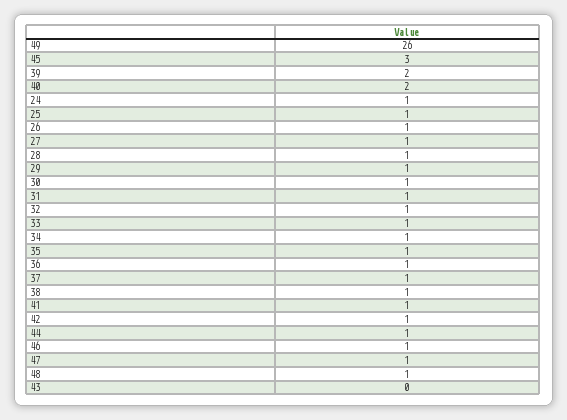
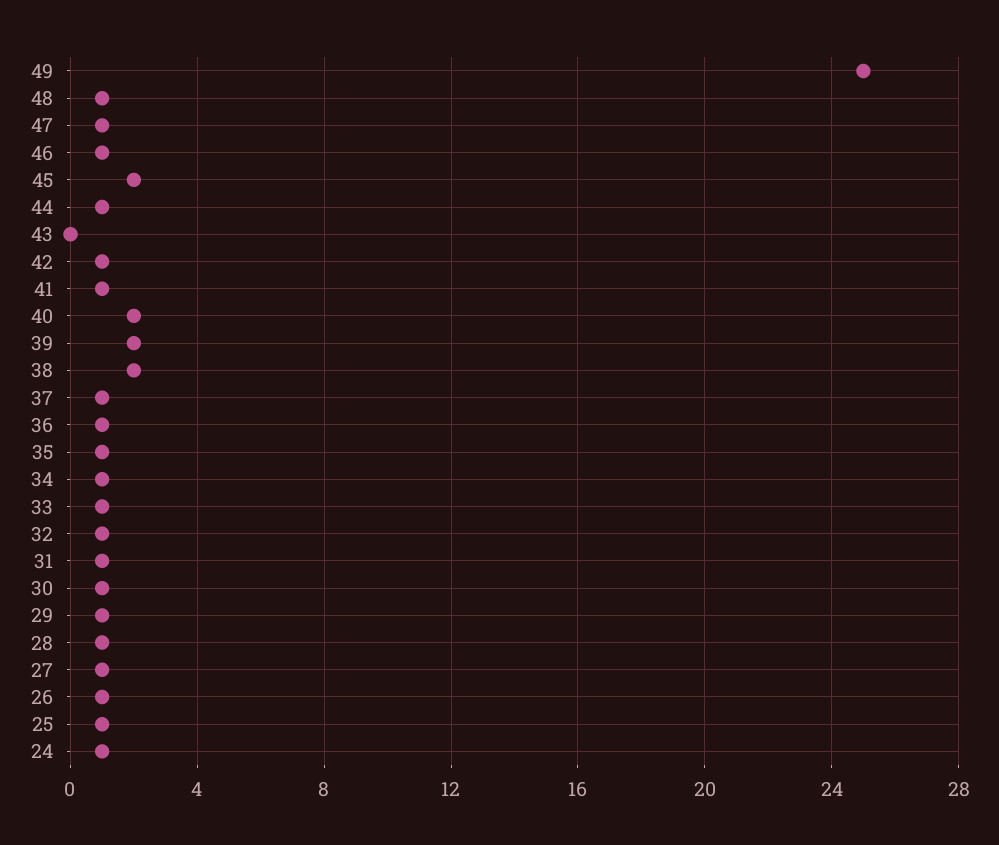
49: 26 -> 25
45: 3 -> 2
38: 1 -> 2

